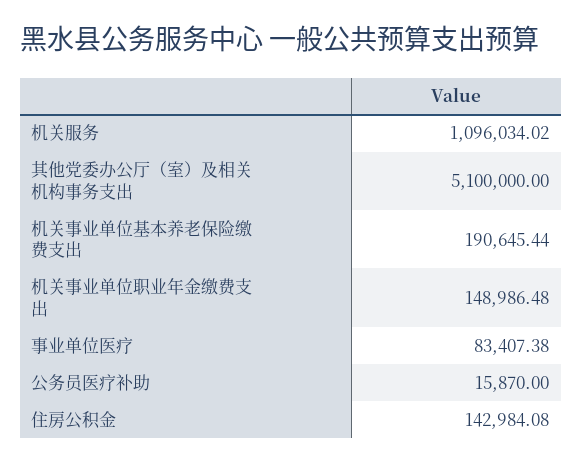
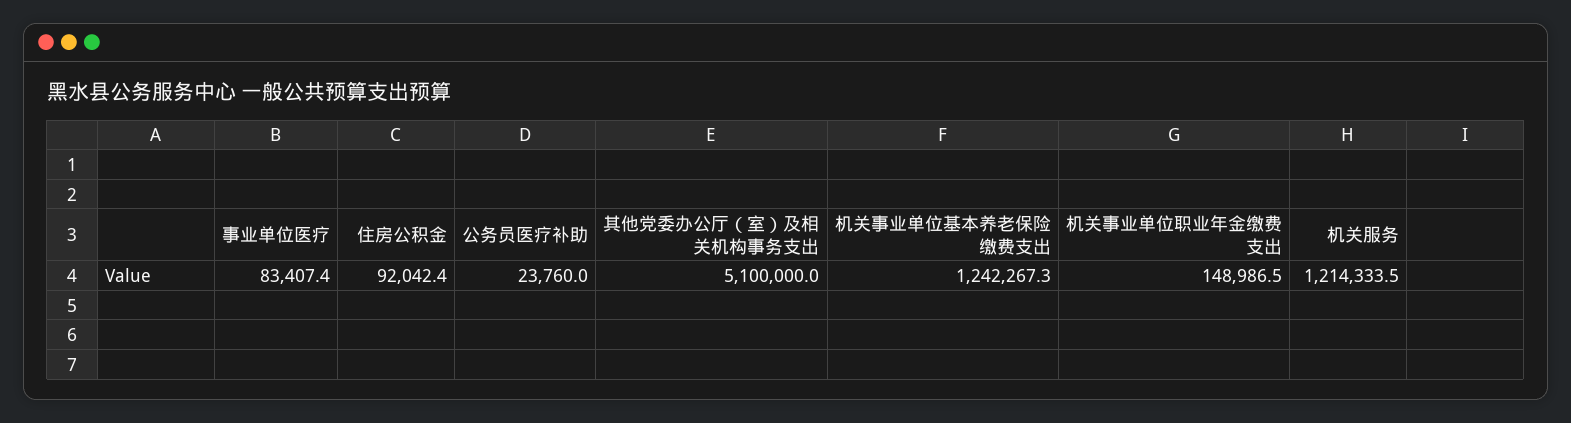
机关服务: 1096034.02 -> 1214333.5
机关事业单位基本养老保险缴费支出: 190645.44 -> 1242267.3
公务员医疗补助: 15870 -> 23760
住房公积金: 142984.08 -> 92042.4

